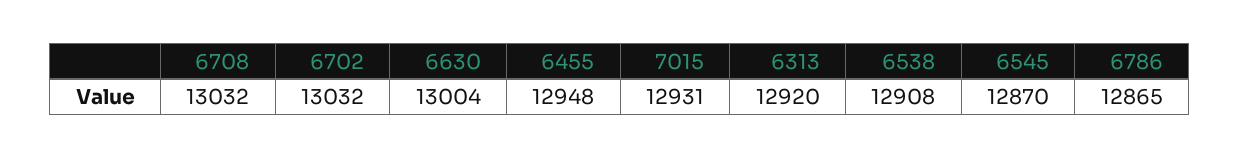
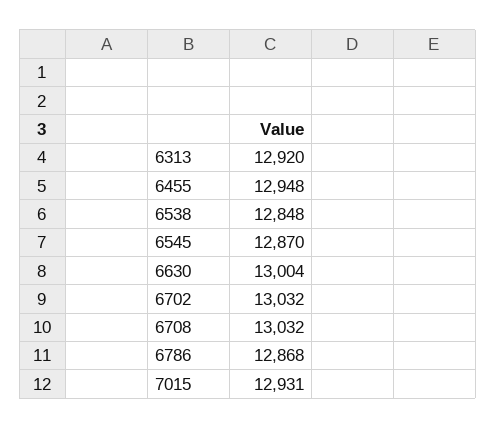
6538: 12908 -> 12848
6786: 12865 -> 12868

